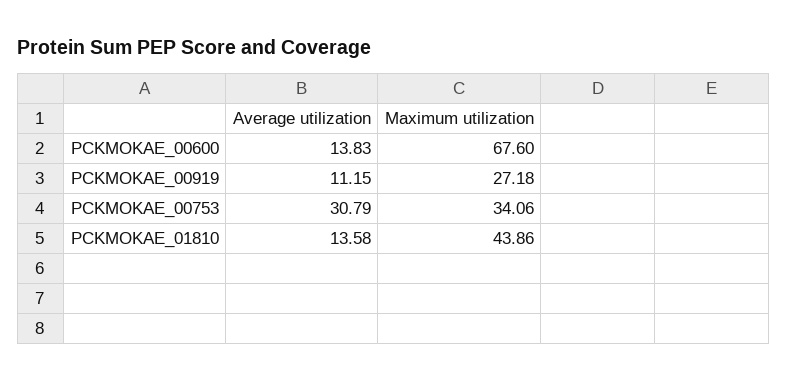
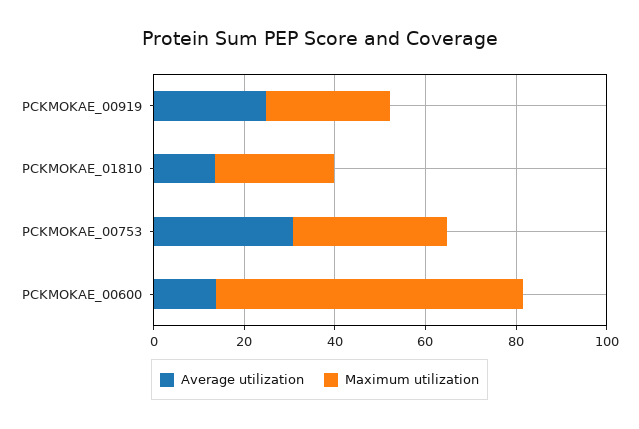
Average utilization, PCKMOKAE_00919: 11.15 -> 25
Maximum utilization, PCKMOKAE_01810: 43.86 -> 25

